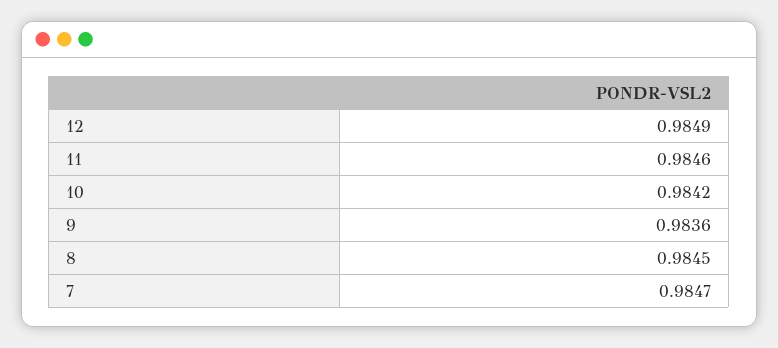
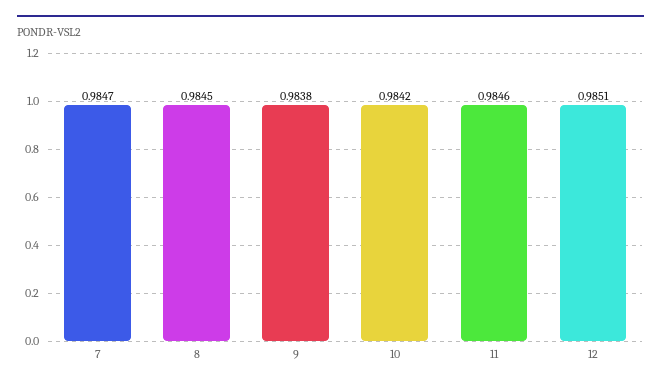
12: 0.9849 -> 0.9851
9: 0.9836 -> 0.9838

